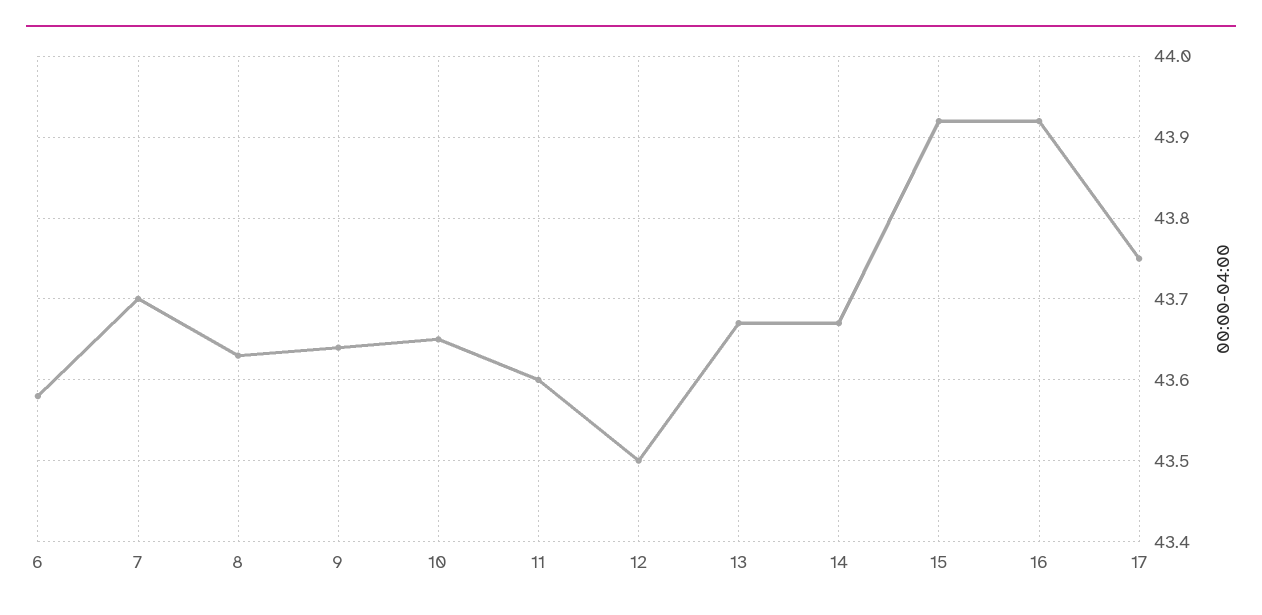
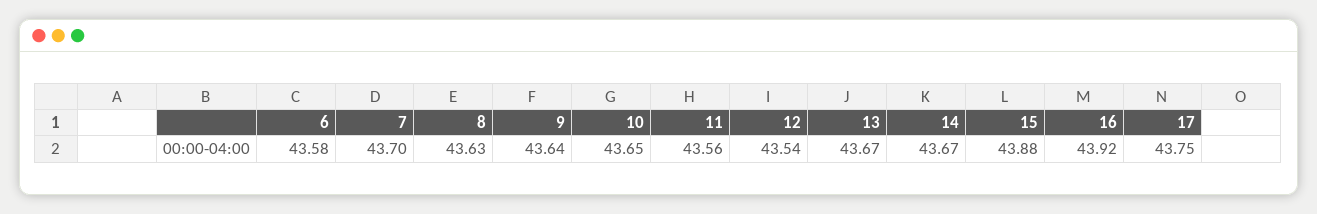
11: 43.6 -> 43.56
12: 43.5 -> 43.54
15: 43.92 -> 43.88

